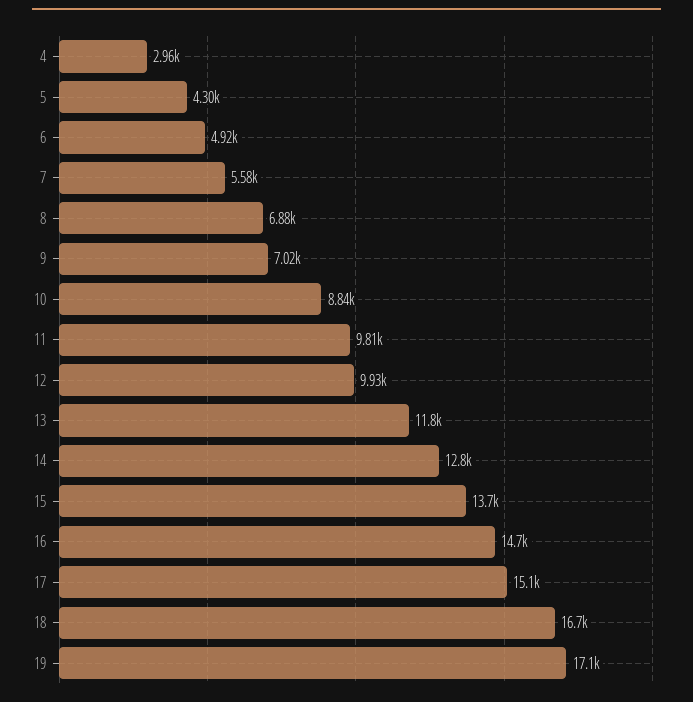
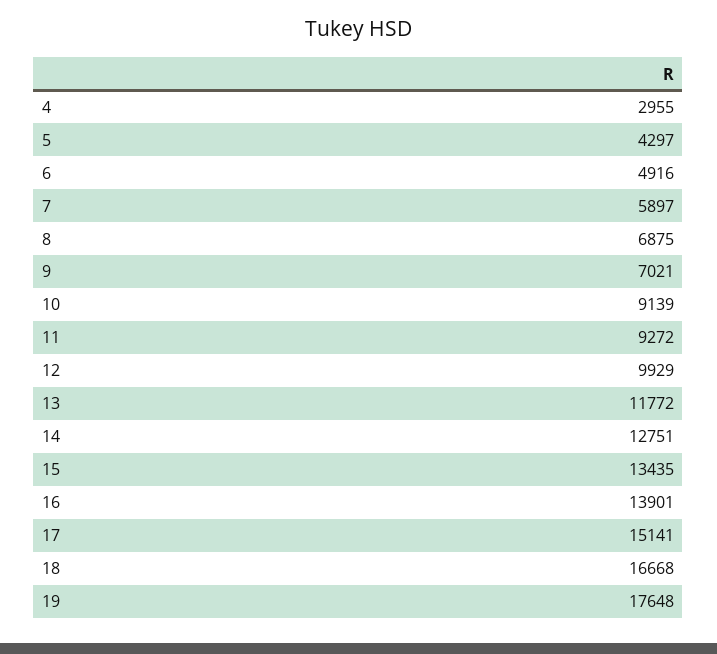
7: 5580 -> 5897
10: 8840 -> 9139
11: 9810 -> 9272
15: 13700 -> 13435
16: 14700 -> 13901
19: 17100 -> 17648

